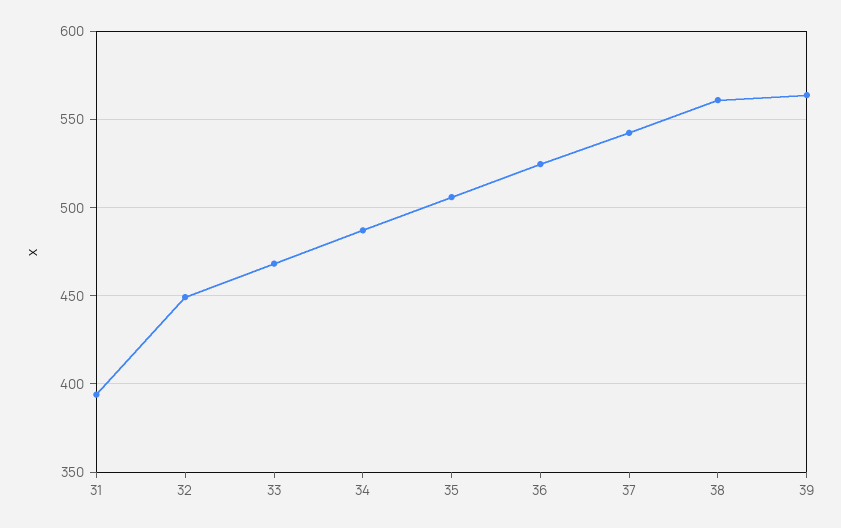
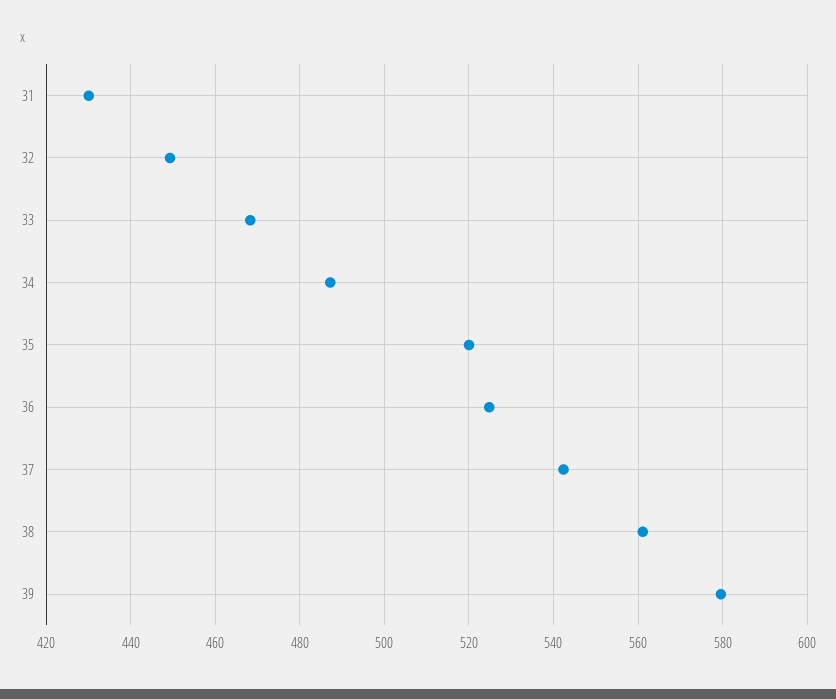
31: 395 -> 430
35: 505 -> 520
39: 565 -> 580

